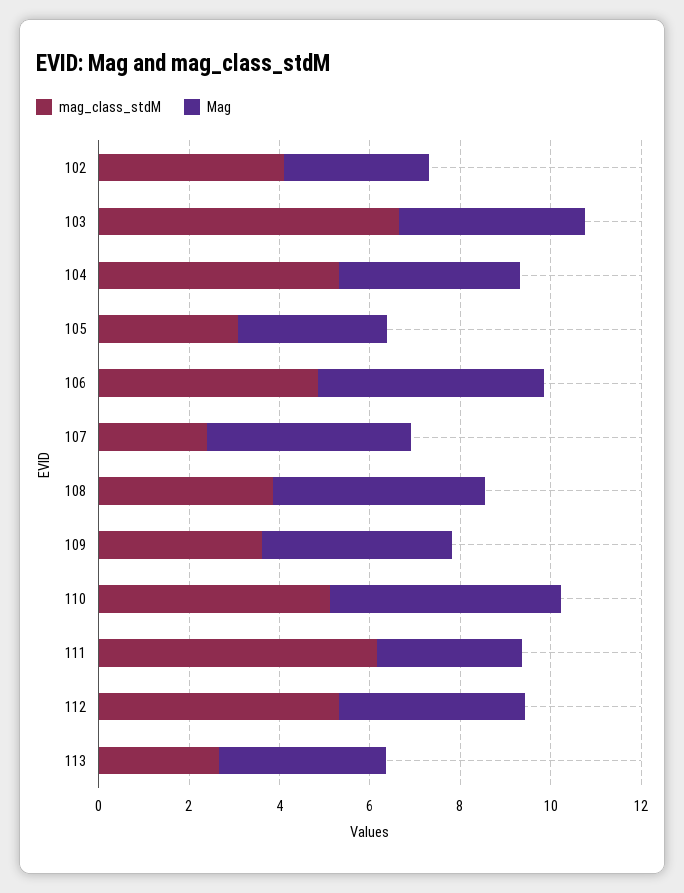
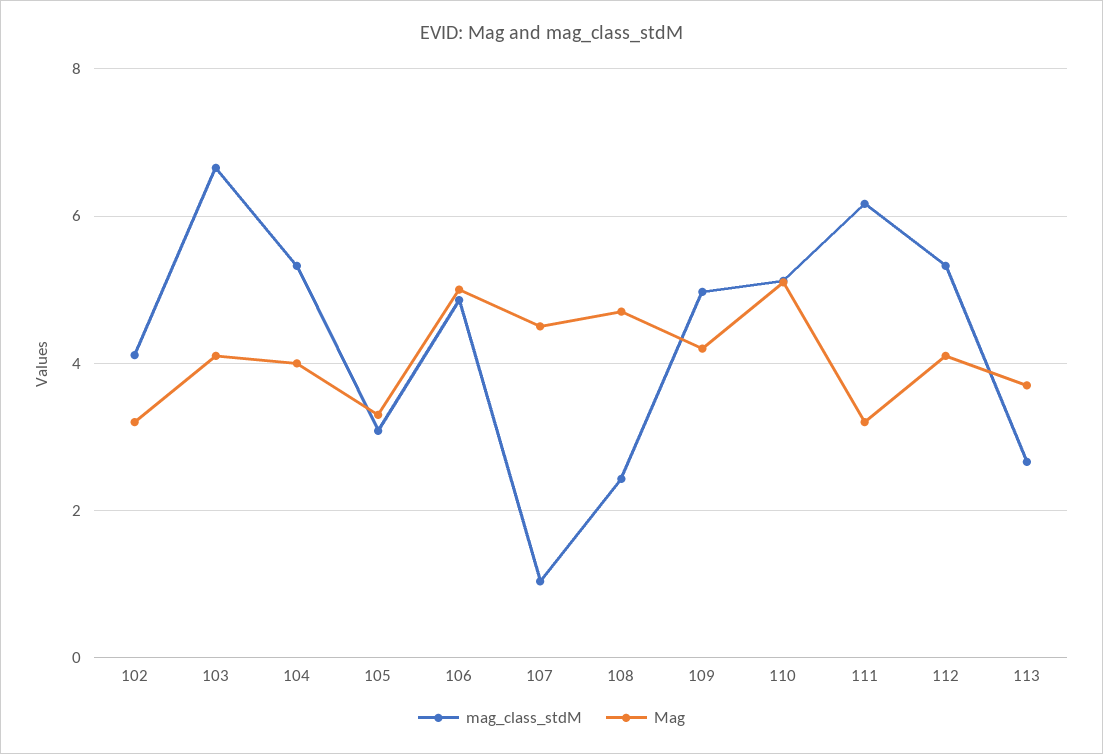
mag_class_stdM, 107: 2.5 -> 1
mag_class_stdM, 108: 4 -> 2.4
mag_class_stdM, 109: 3.5 -> 5

